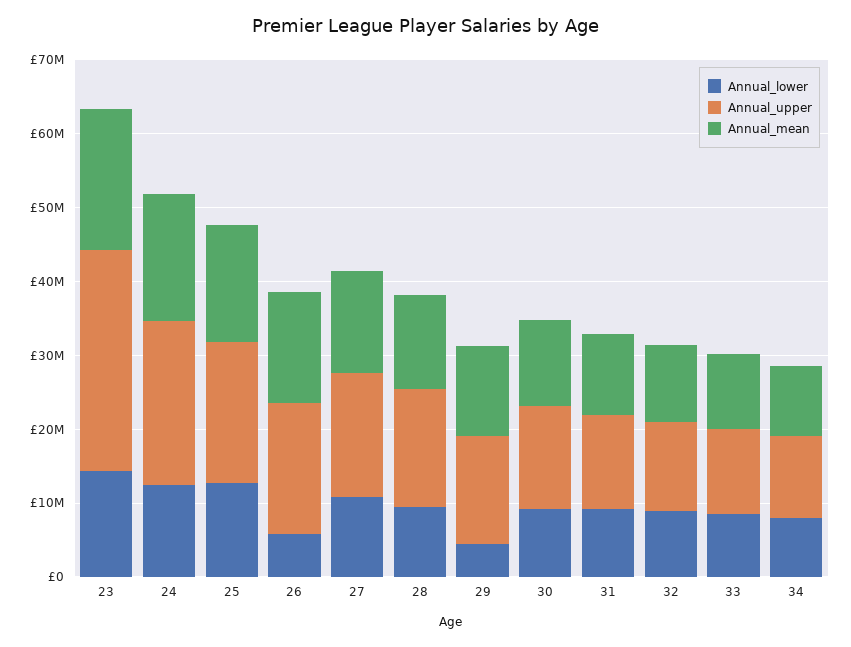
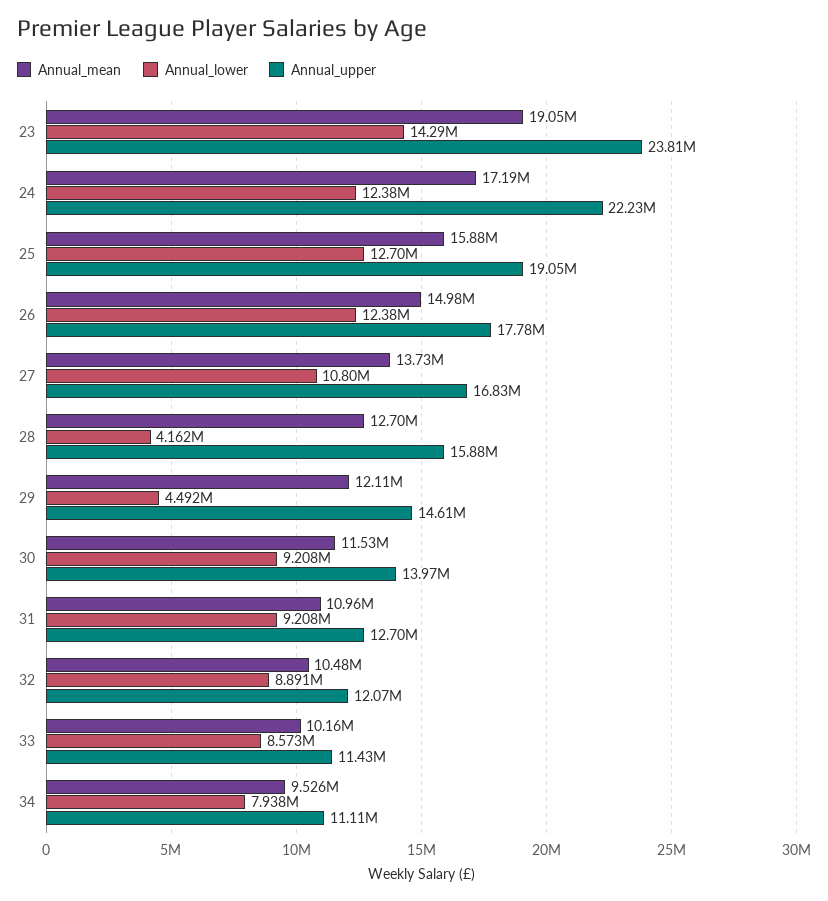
Annual_upper, 23: 30000000 -> 23810000
Annual_lower, 26: 6000000 -> 12380000
Annual_lower, 28: 10000000 -> 4162000

